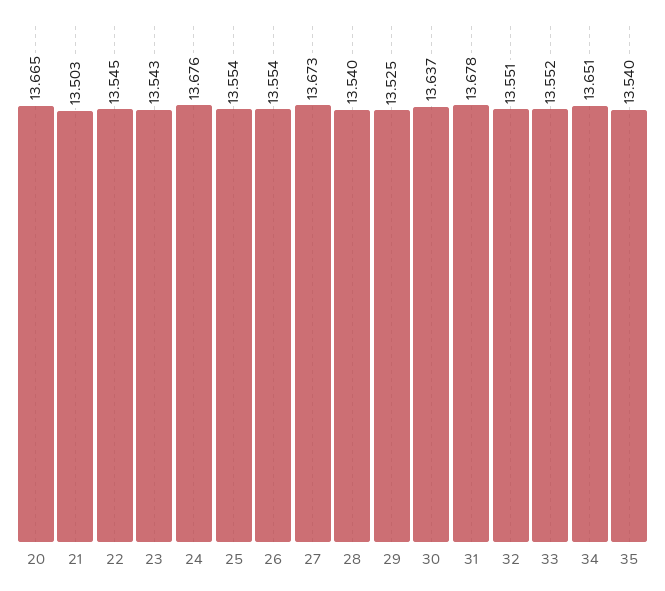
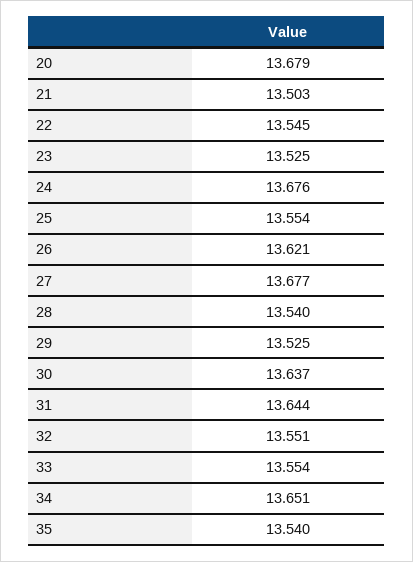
20: 13.665 -> 13.679
23: 13.543 -> 13.525
26: 13.554 -> 13.621
27: 13.673 -> 13.677
31: 13.678 -> 13.644
33: 13.552 -> 13.554

